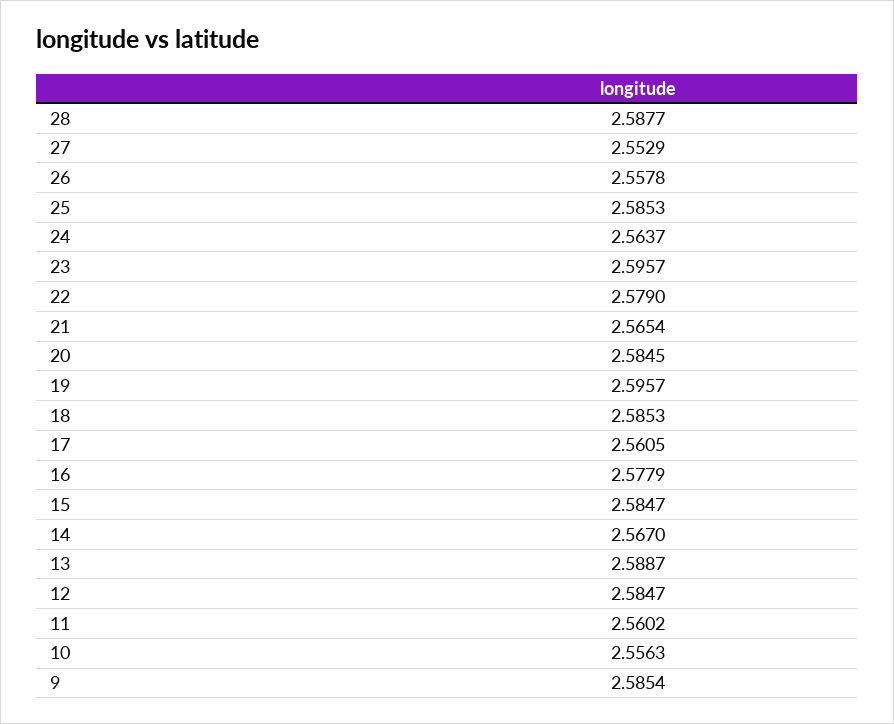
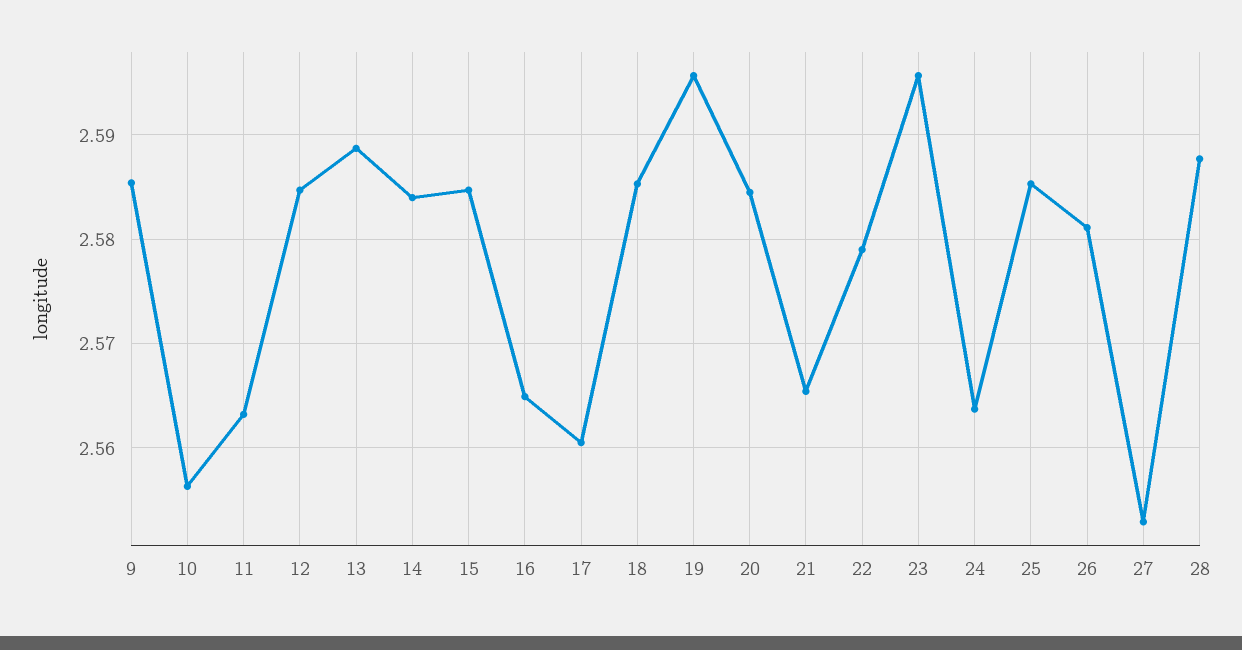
26: 2.5578 -> 2.581
16: 2.5779 -> 2.565
14: 2.567 -> 2.584
11: 2.5602 -> 2.563

